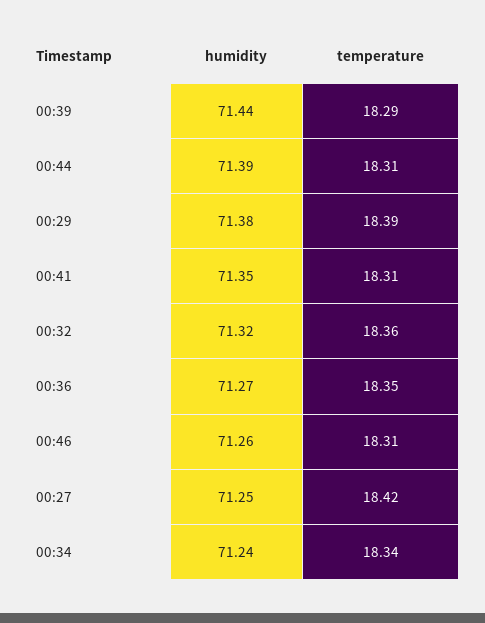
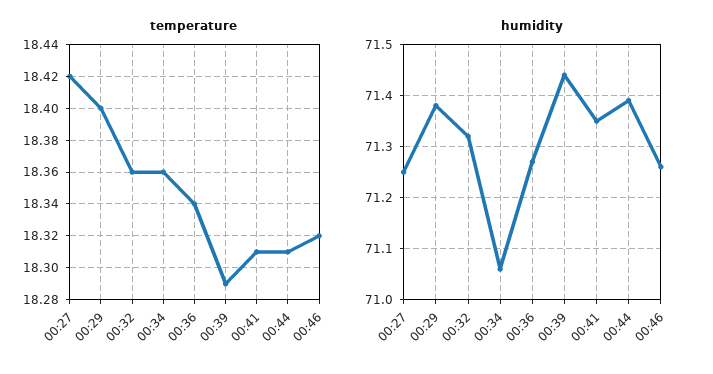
temperature, 00:29: 18.39 -> 18.4
temperature, 00:36: 18.35 -> 18.34
temperature, 00:46: 18.31 -> 18.32
humidity, 00:34: 71.24 -> 71.05
temperature, 00:34: 18.34 -> 18.36

